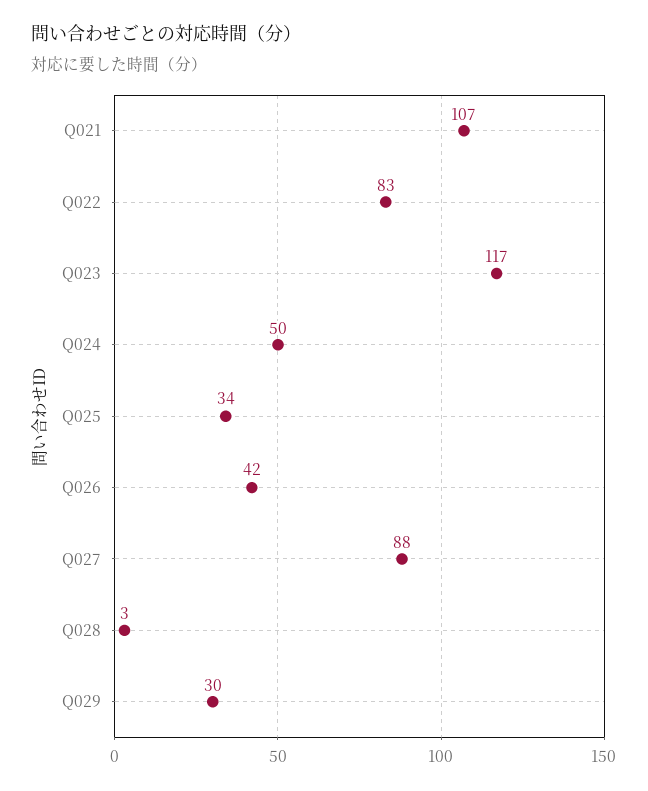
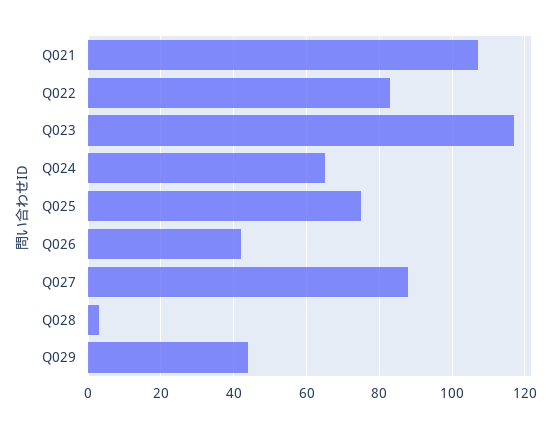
Q024: 50 -> 65
Q025: 34 -> 75
Q029: 30 -> 45

